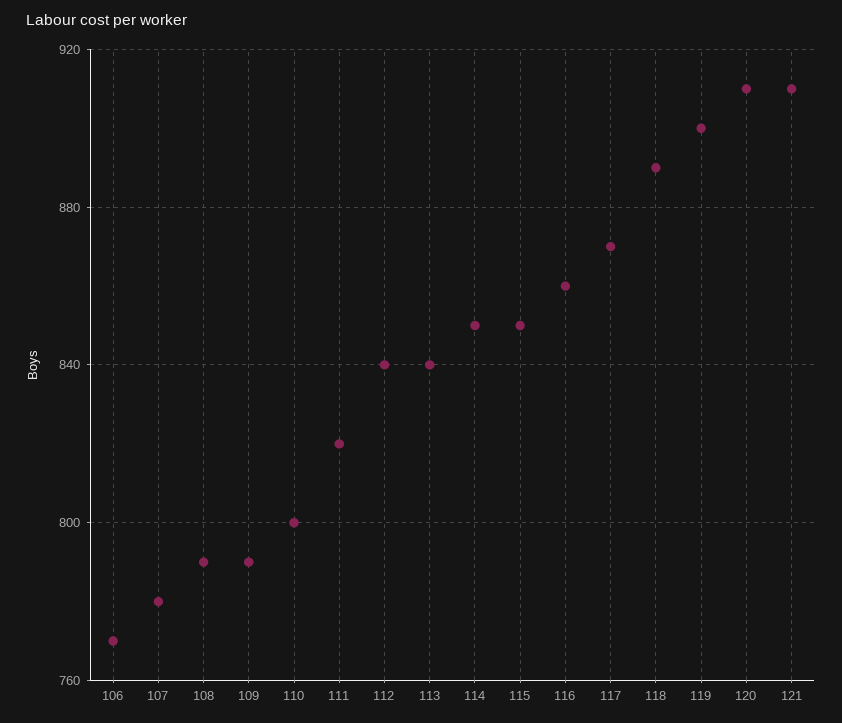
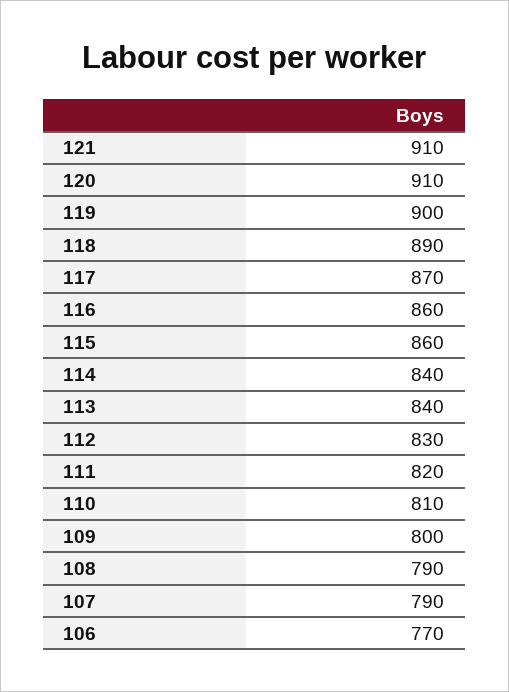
107: 780 -> 790
109: 790 -> 800
110: 800 -> 810
112: 840 -> 830
114: 850 -> 840
115: 850 -> 860

